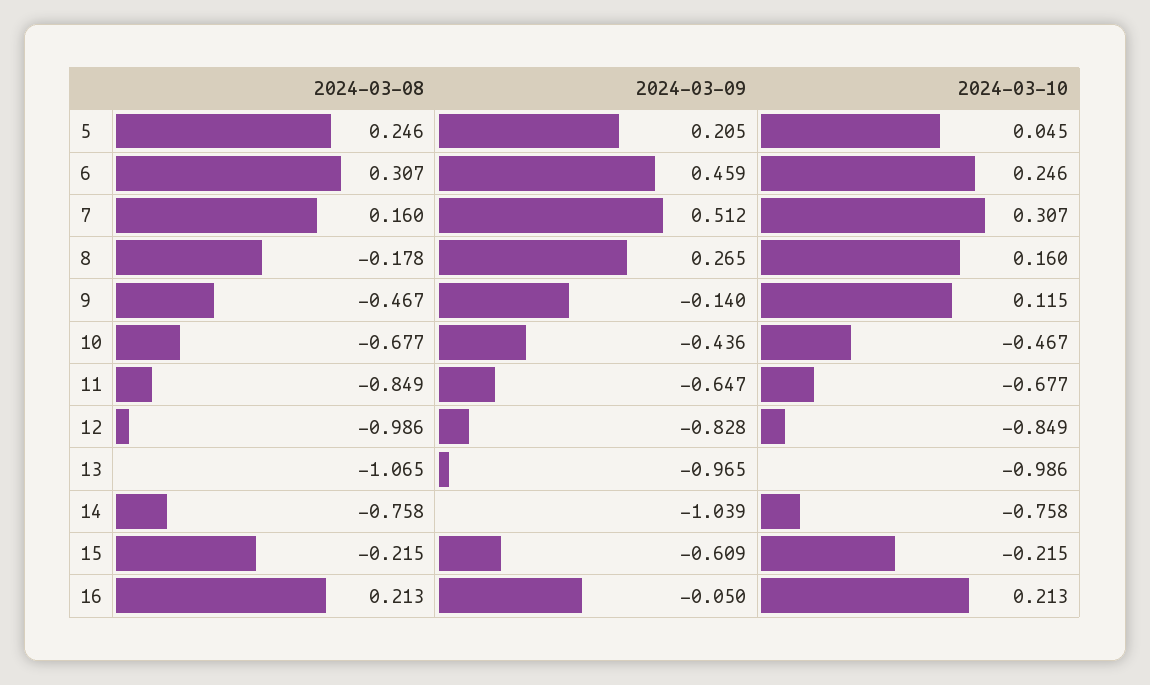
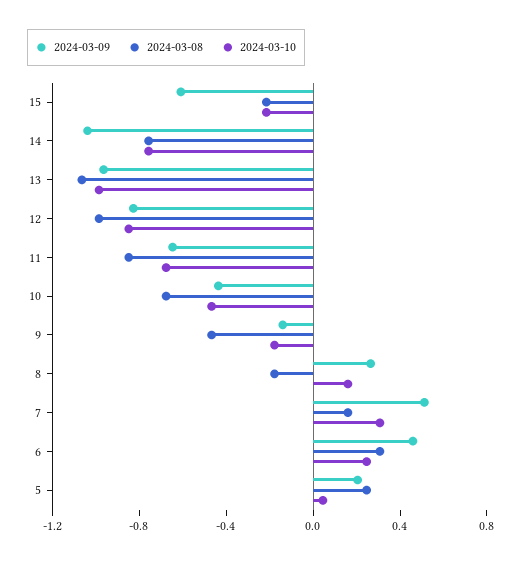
2024-03-10, 9: 0.115 -> -0.2
2024-03-08, 16: 0.213 -> none
2024-03-09, 16: -0.05 -> none
2024-03-10, 16: 0.213 -> none

